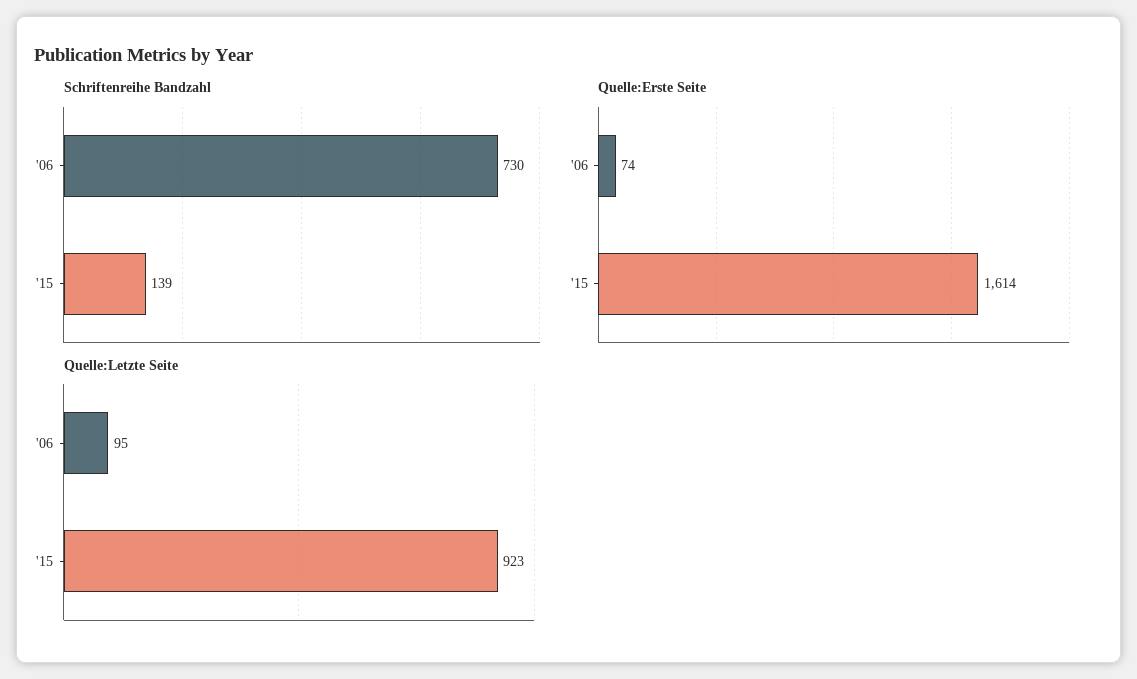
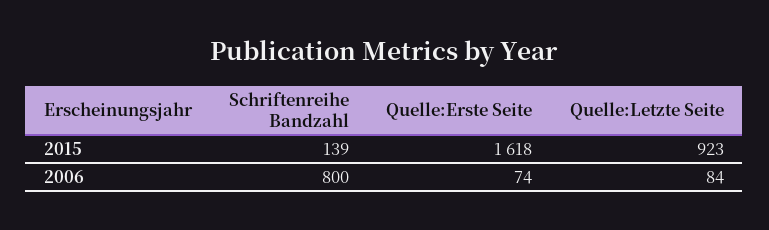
Schriftenreihe Bandzahl, '06: 730 -> 800
Quelle:Erste Seite, '15: 1614 -> 1618
Quelle:Letzte Seite, '06: 95 -> 84

